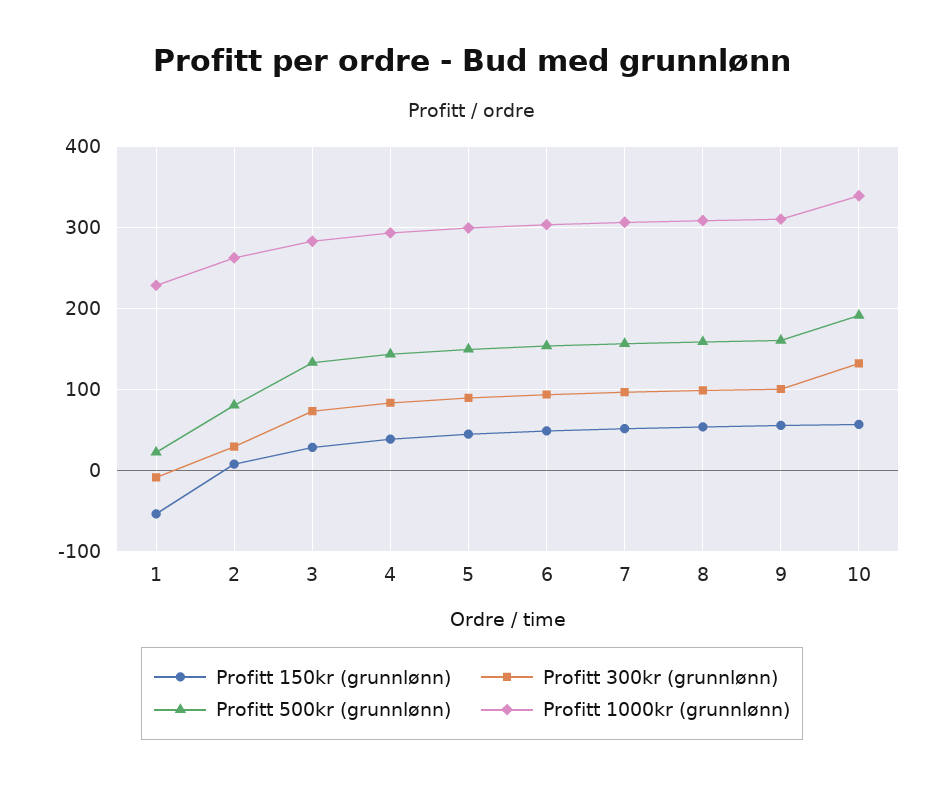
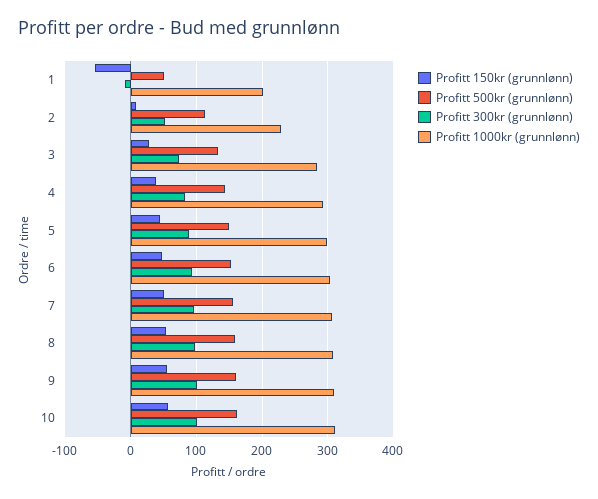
Profitt 500kr (grunnlønn), 1: 20 -> 50
Profitt 1000kr (grunnlønn), 1: 230 -> 200
Profitt 300kr (grunnlønn), 2: 30 -> 50
Profitt 500kr (grunnlønn), 2: 80 -> 110
Profitt 1000kr (grunnlønn), 2: 260 -> 230
Profitt 300kr (grunnlønn), 10: 130 -> 100
Profitt 500kr (grunnlønn), 10: 190 -> 160
Profitt 1000kr (grunnlønn), 10: 340 -> 310

